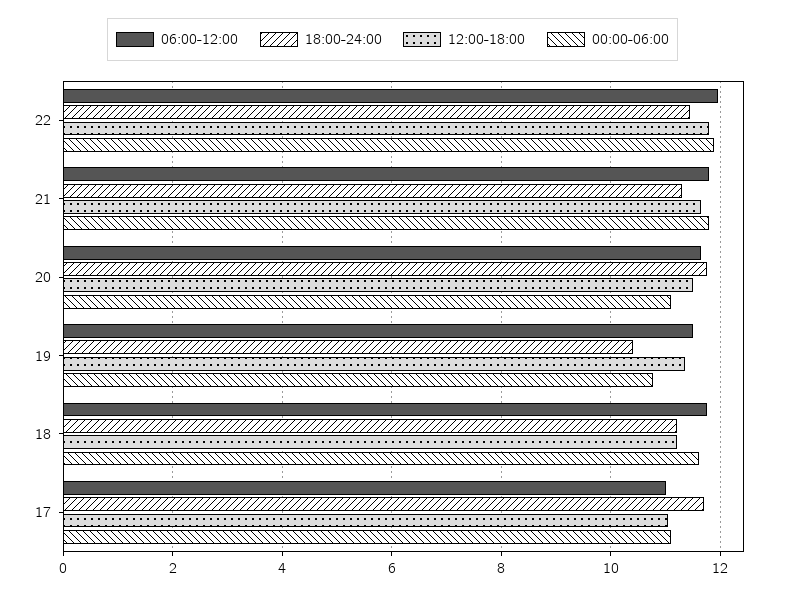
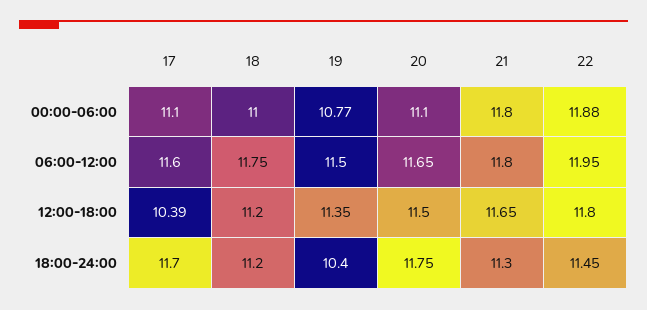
00:00-06:00, 18: 11.6 -> 11
06:00-12:00, 17: 11 -> 11.6
12:00-18:00, 17: 11 -> 10.39

